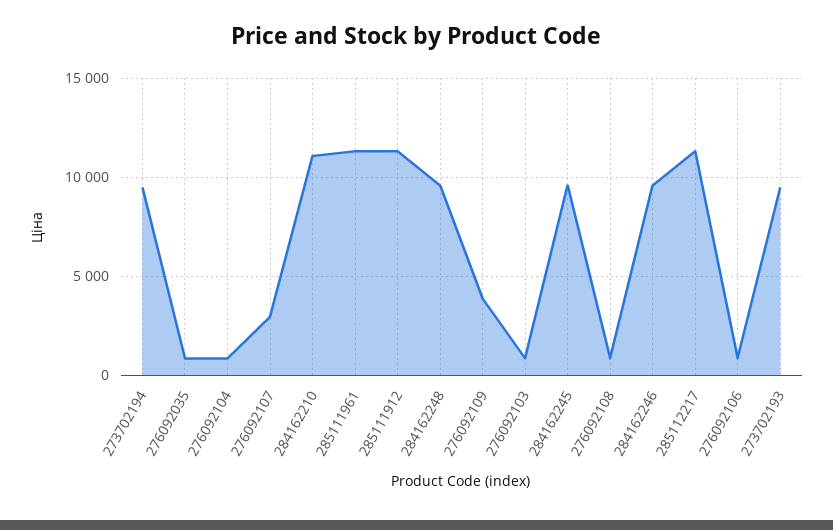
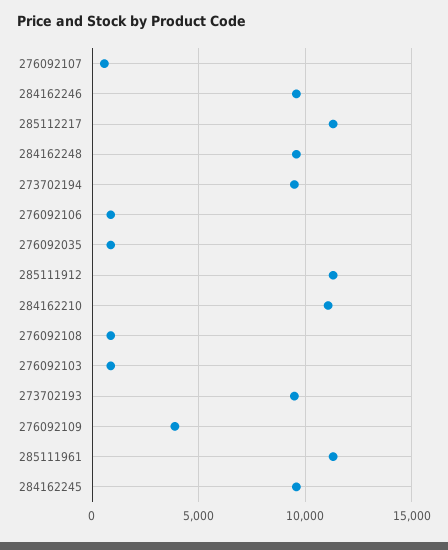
276092104: 1000 -> none
276092107: 3000 -> 500

